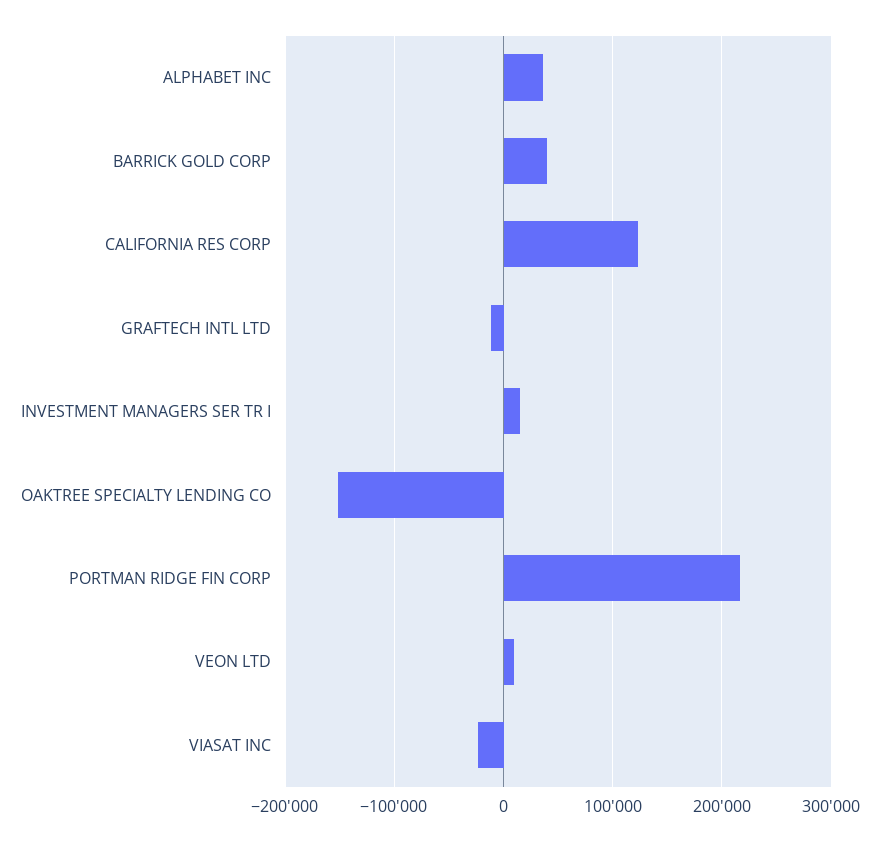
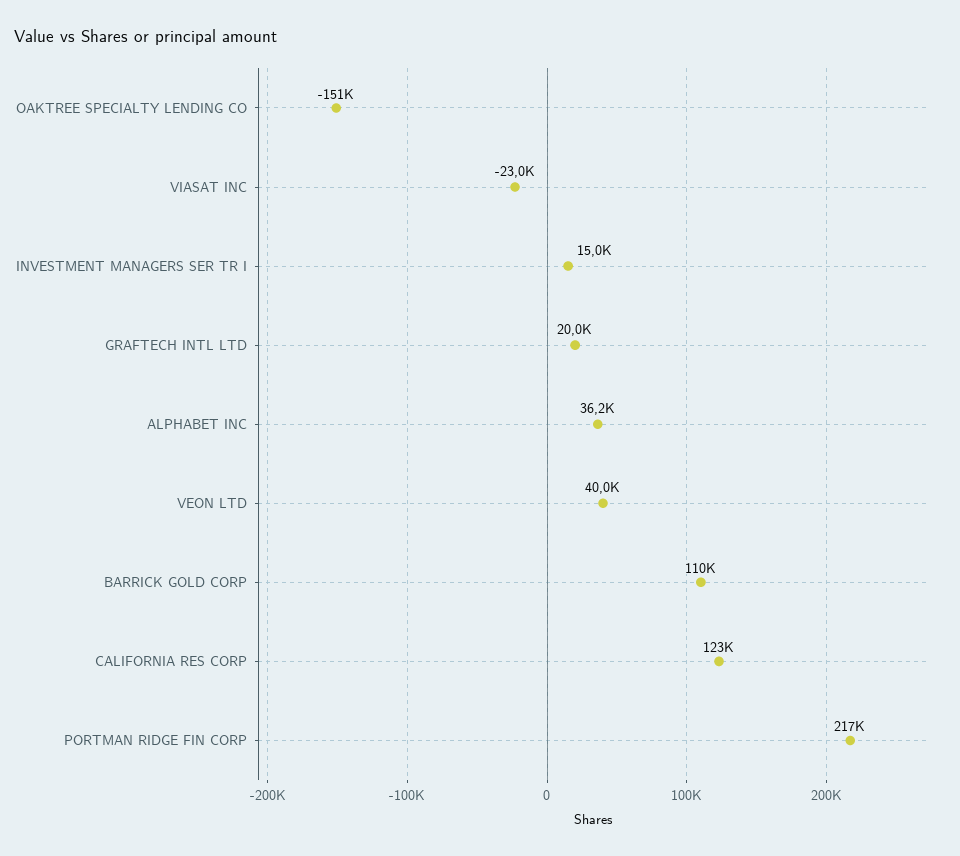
BARRICK GOLD CORP: 40000 -> 110000
GRAFTECH INTL LTD: -10000 -> 20000
VEON LTD: 10000 -> 40000

